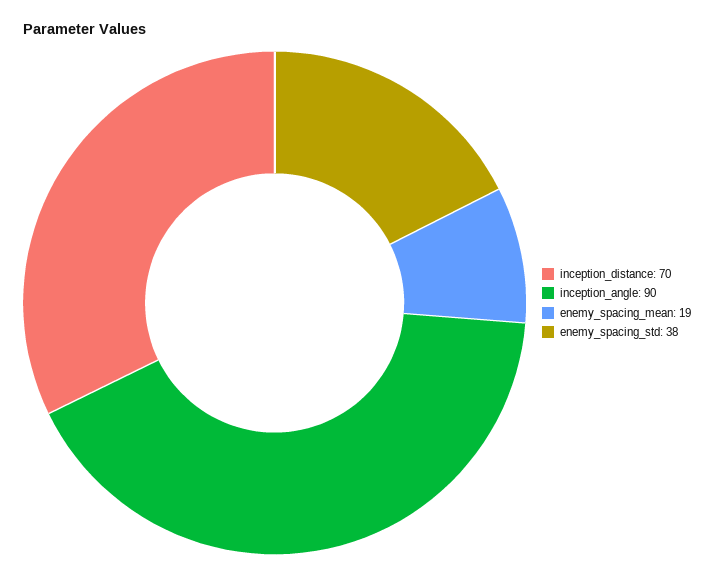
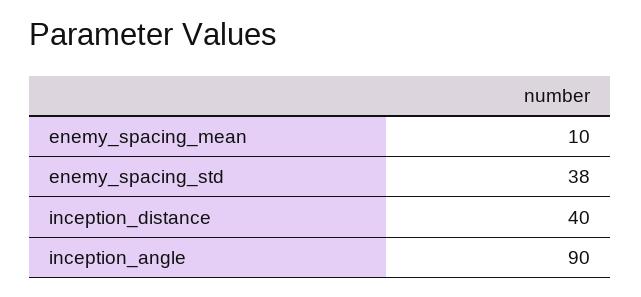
inception_distance: 70 -> 40
enemy_spacing_mean: 19 -> 10

